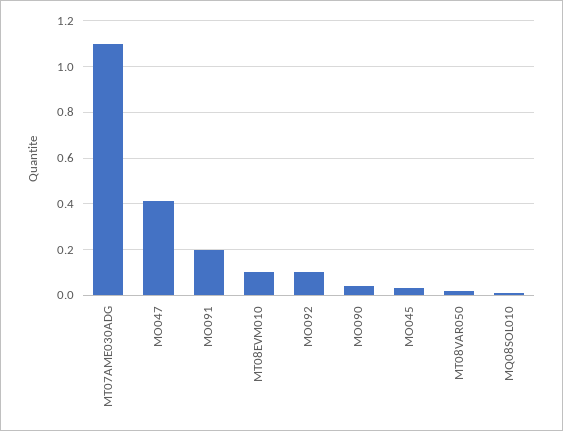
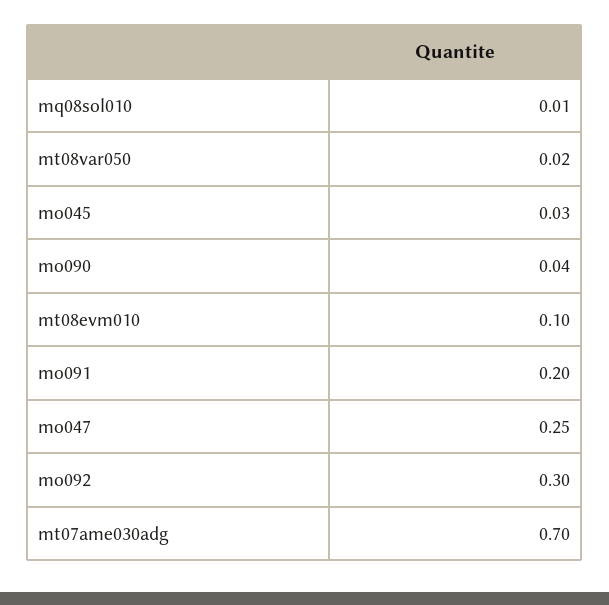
MT07AME030ADG: 1.1 -> 0.7
MO047: 0.4 -> 0.25
MO092: 0.1 -> 0.3

